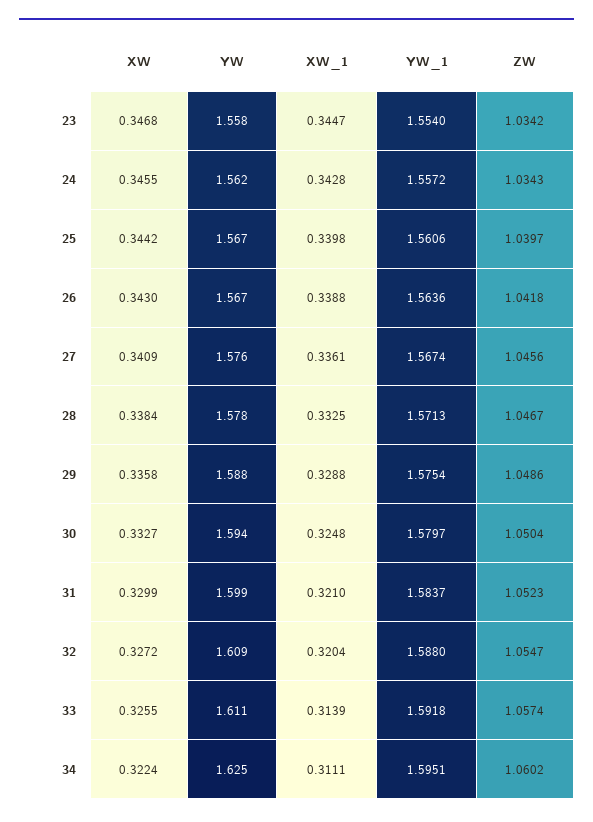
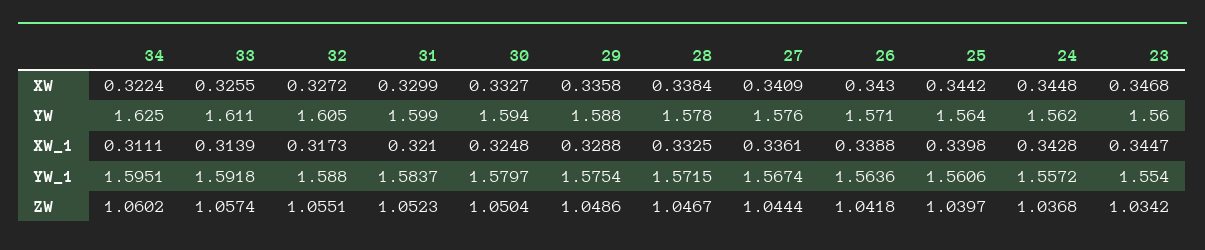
YW, 23: 1.558 -> 1.56
XW, 24: 0.3455 -> 0.3448
ZW, 24: 1.0343 -> 1.0368
YW, 25: 1.567 -> 1.564
YW, 26: 1.567 -> 1.571
ZW, 27: 1.0456 -> 1.0444
YW_1, 28: 1.5713 -> 1.5715
YW, 32: 1.609 -> 1.605
XW_1, 32: 0.3204 -> 0.3173
ZW, 32: 1.0547 -> 1.0551

